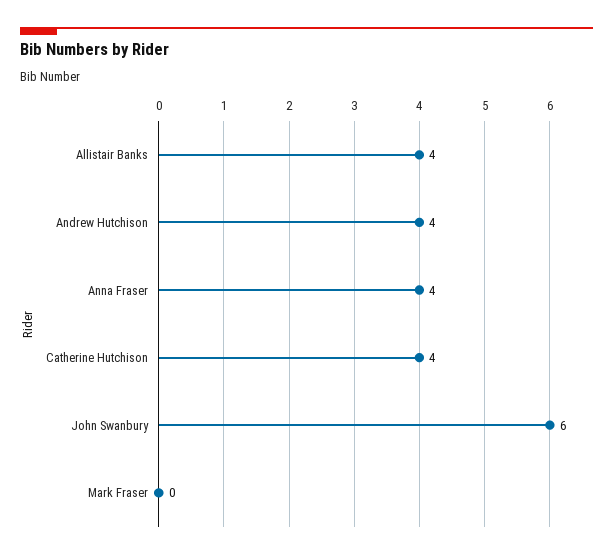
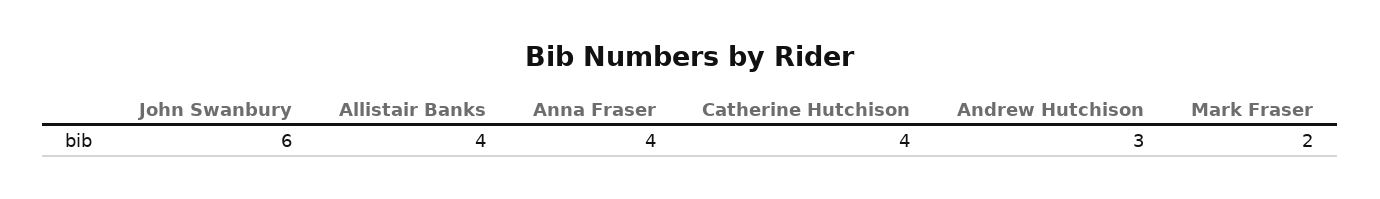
Andrew Hutchison: 4 -> 3
Mark Fraser: 0 -> 2

